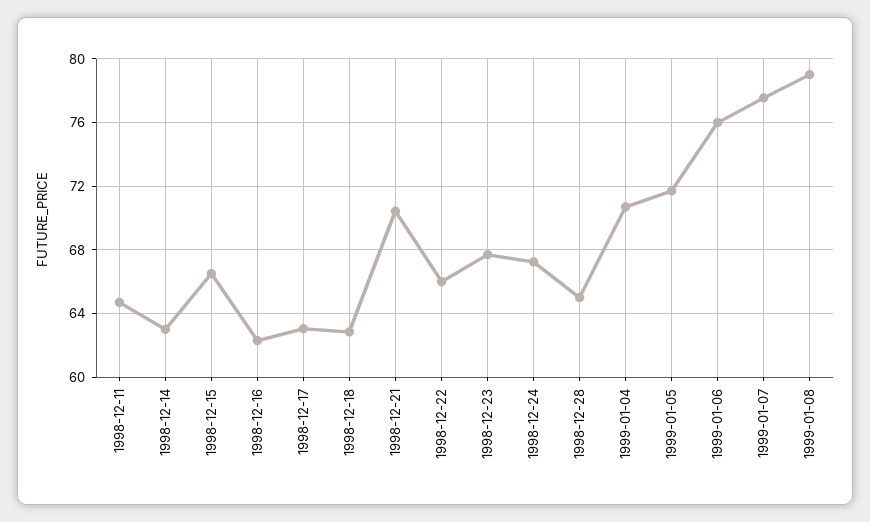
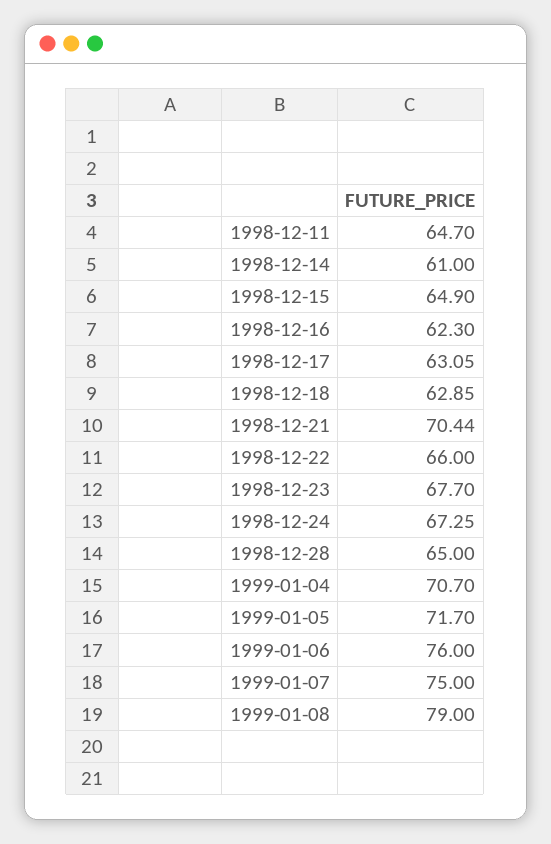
1998-12-14: 63 -> 61
1998-12-15: 66.5 -> 64.9
1999-01-07: 77.5 -> 75

